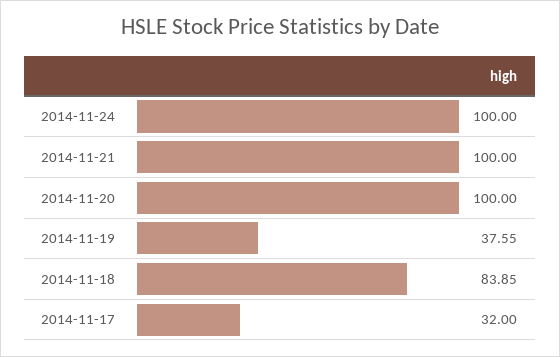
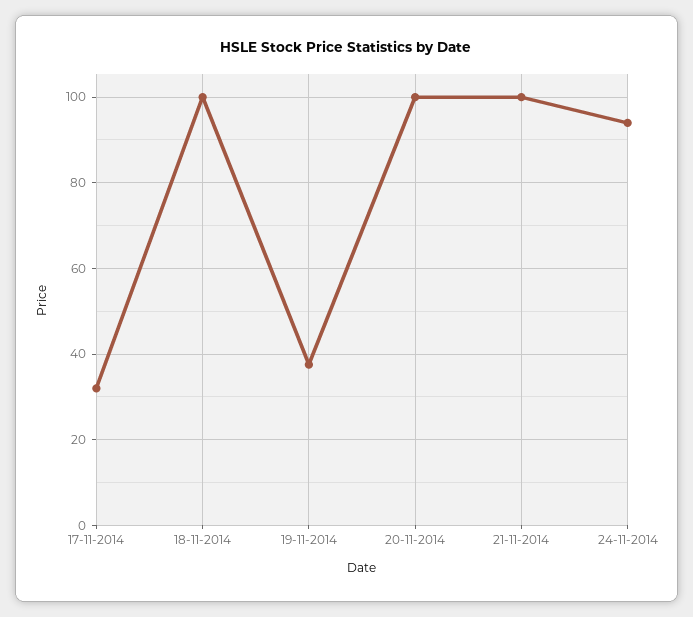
2014-11-24: 100 -> 94
2014-11-18: 83.85 -> 100

